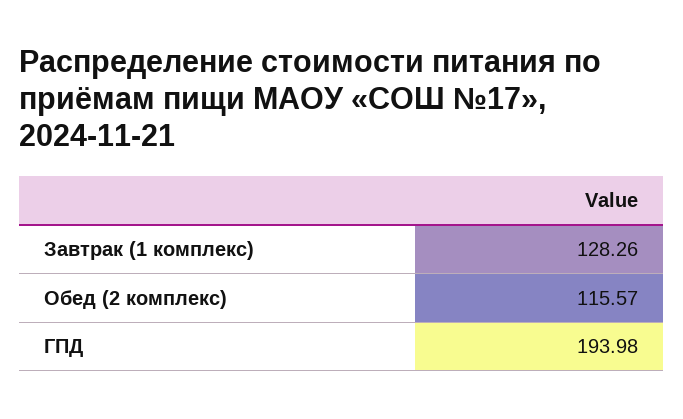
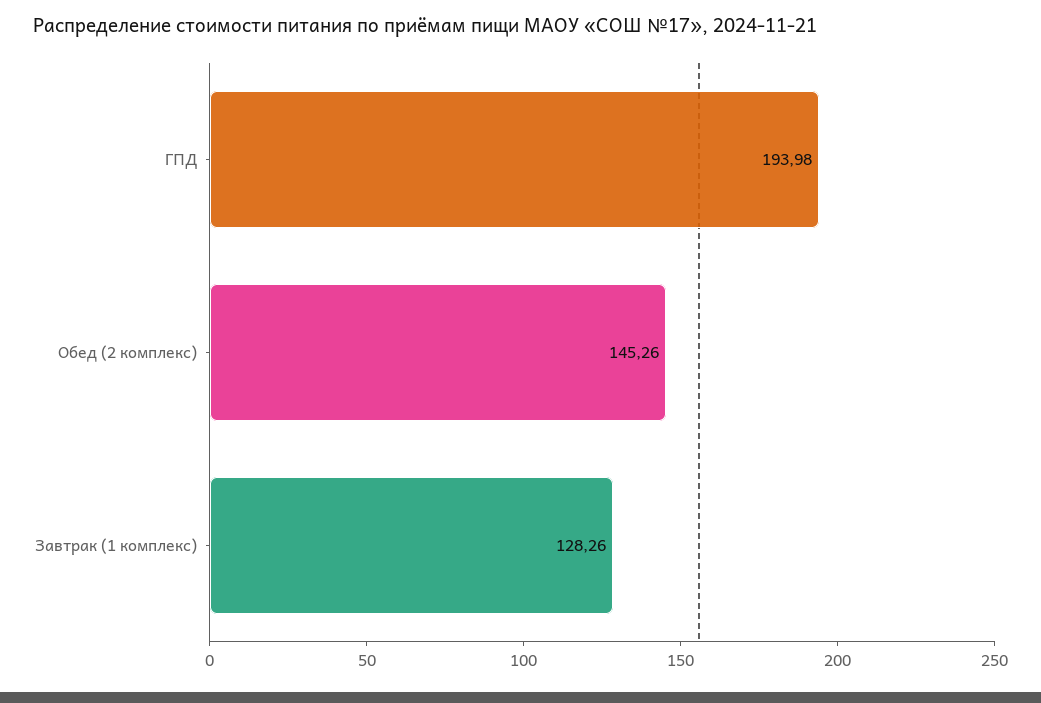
Обед (2 комплекс): 115.57 -> 145.26

